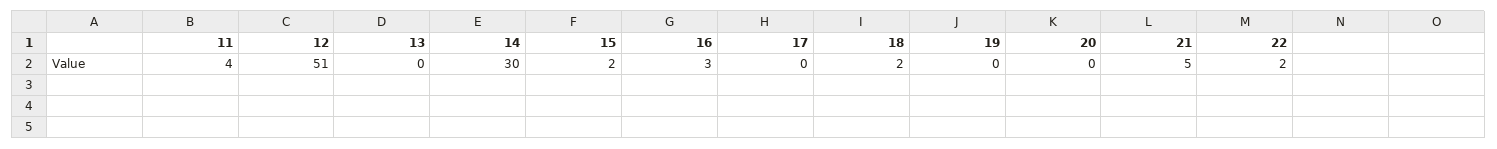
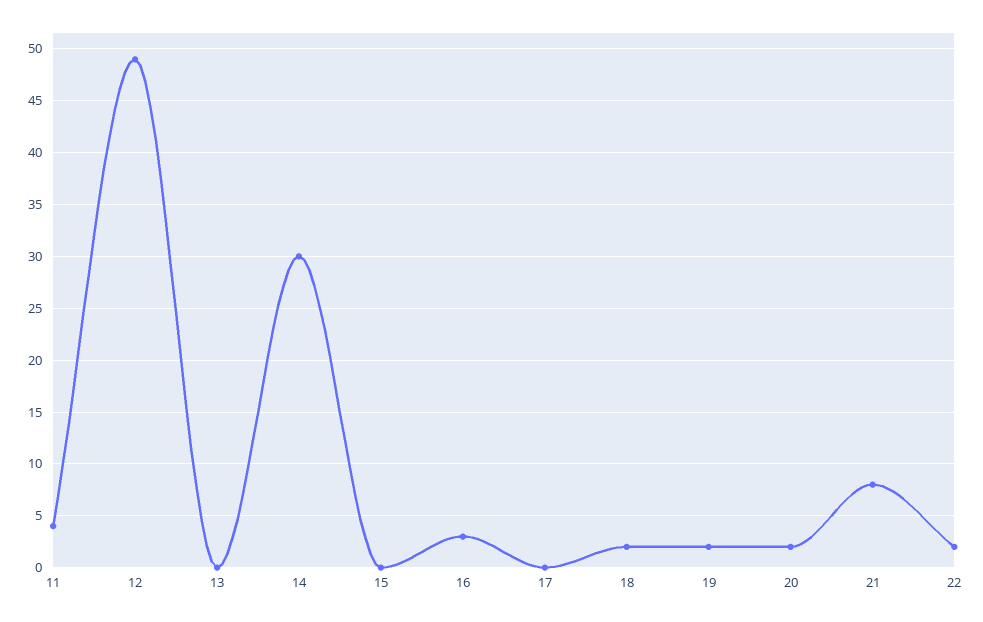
12: 51 -> 49
15: 2 -> 0
19: 0 -> 2
20: 0 -> 2
21: 5 -> 8

